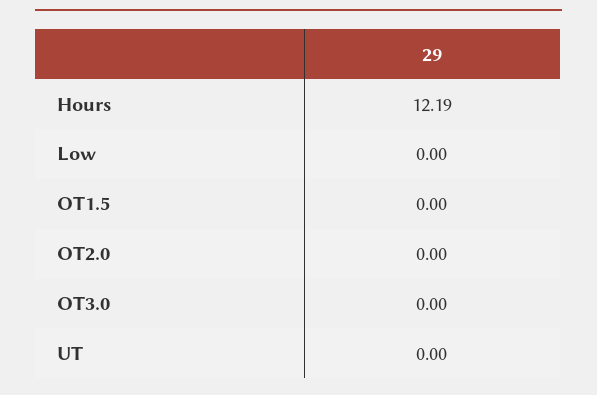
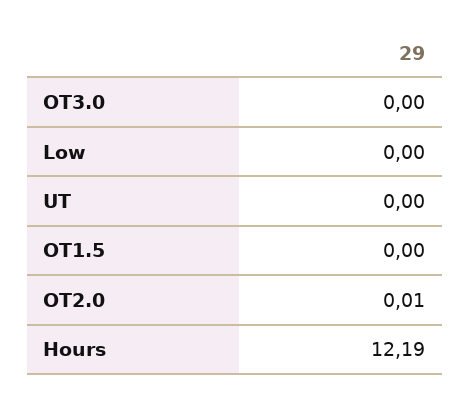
OT2.0: 0 -> 0.01

